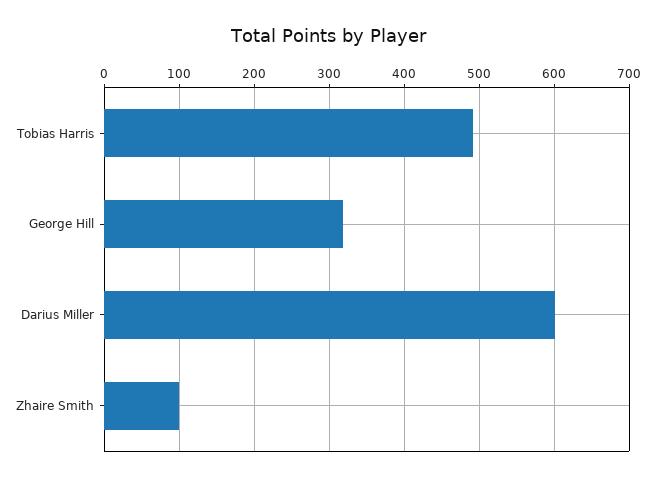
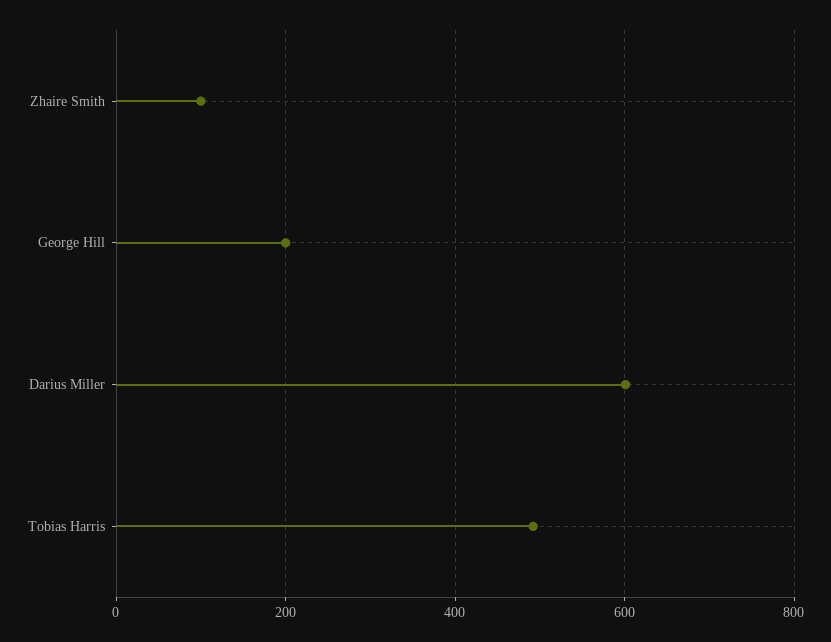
George Hill: 320 -> 200

